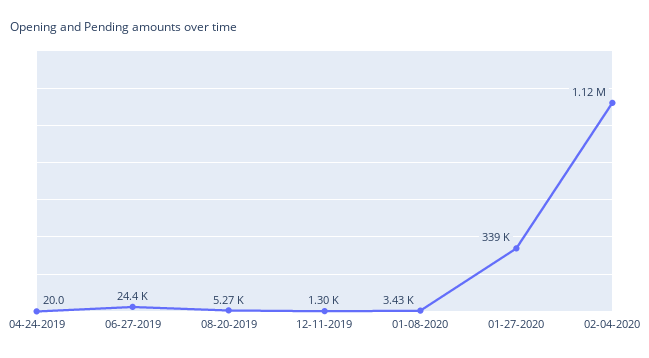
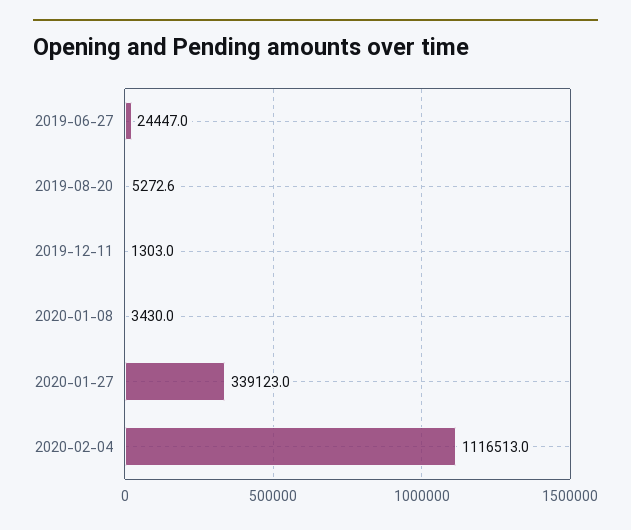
04-24-2019: 20 -> none

